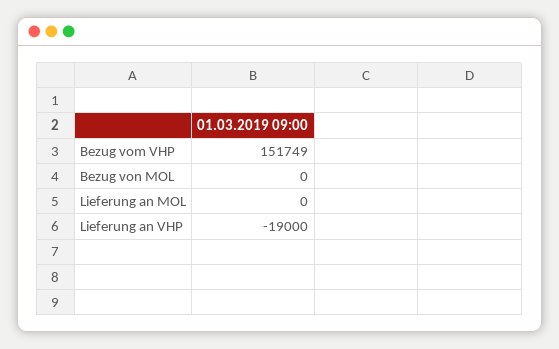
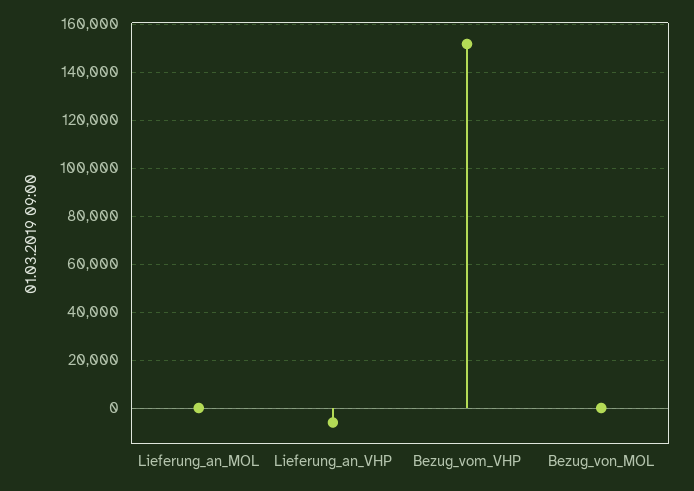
Lieferung an VHP: -19000 -> -5000

